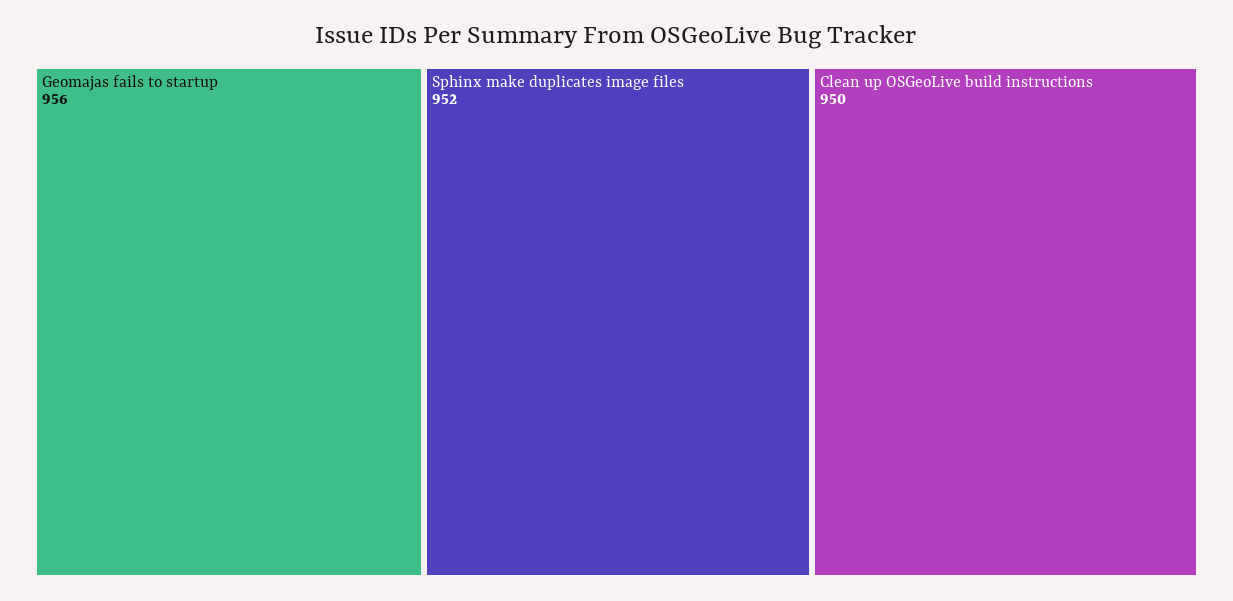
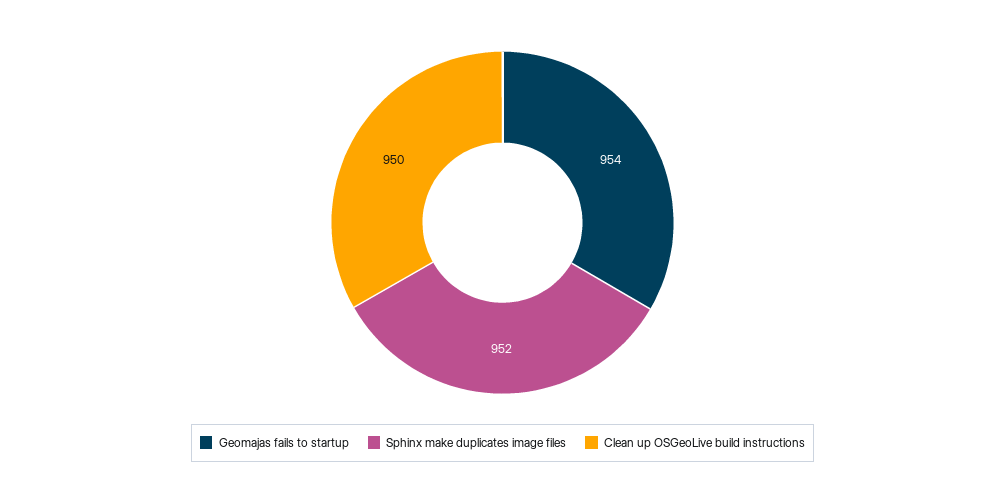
Geomajas fails to startup: 956 -> 954

